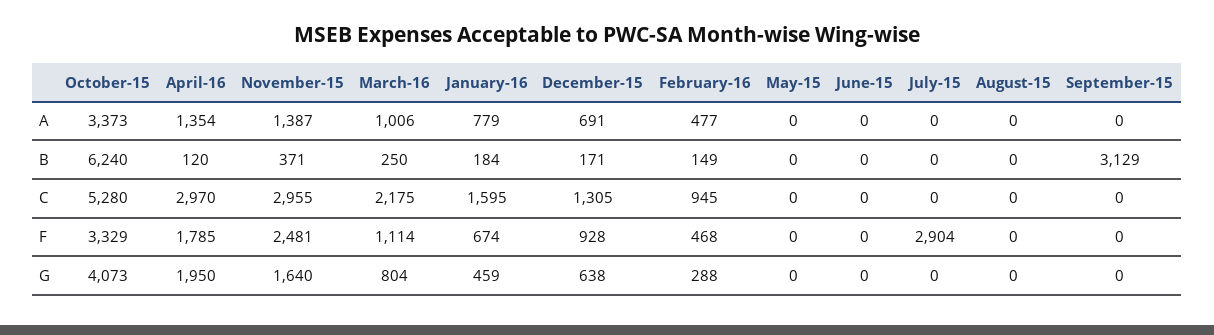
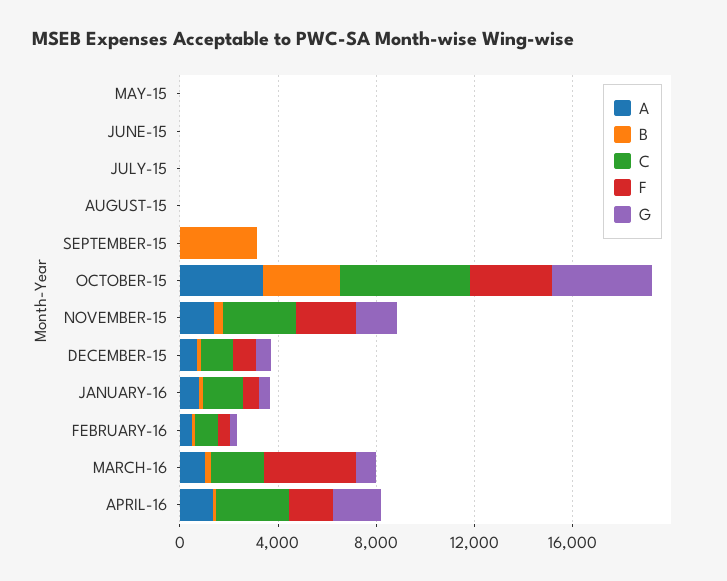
B, October-15: 6240 -> 3000
F, March-16: 1114 -> 4000
F, July-15: 2904 -> 0

